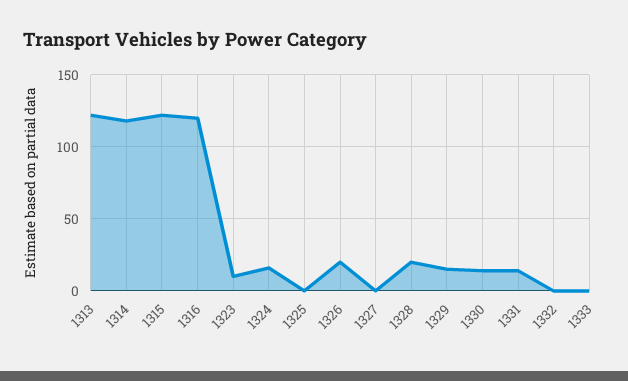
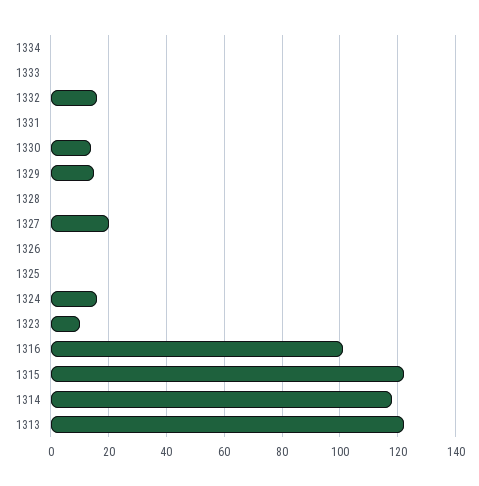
1316: 120 -> 100
1326: 20 -> 0
1327: 0 -> 20
1328: 20 -> 0
1331: 15 -> 0
1332: 0 -> 15
1334: none -> 0

